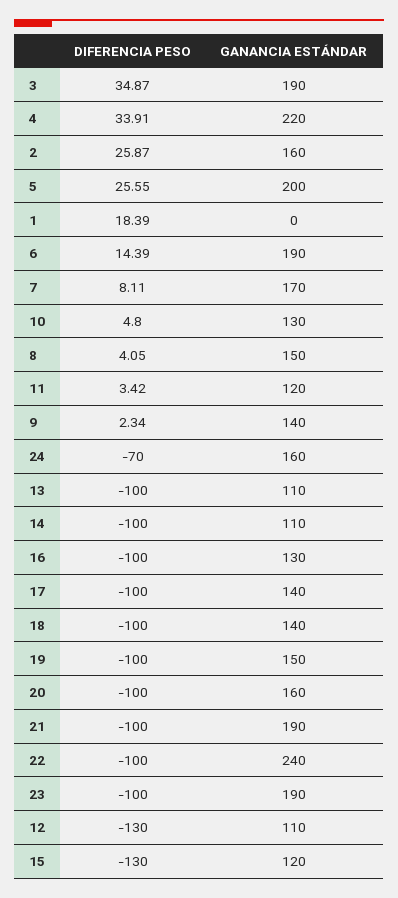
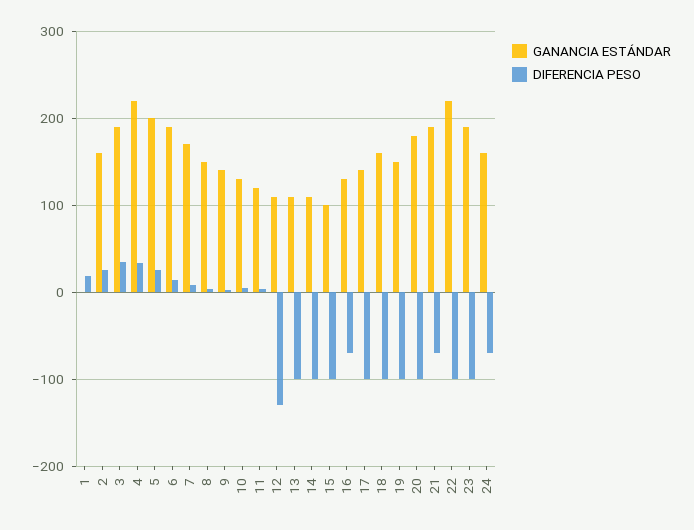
DIFERENCIA PESO, 16: -100 -> -70
GANANCIA ESTÁNDAR, 18: 140 -> 160
GANANCIA ESTÁNDAR, 20: 160 -> 180
DIFERENCIA PESO, 21: -100 -> -70
GANANCIA ESTÁNDAR, 22: 240 -> 220
DIFERENCIA PESO, 15: -130 -> -100
GANANCIA ESTÁNDAR, 15: 120 -> 100

